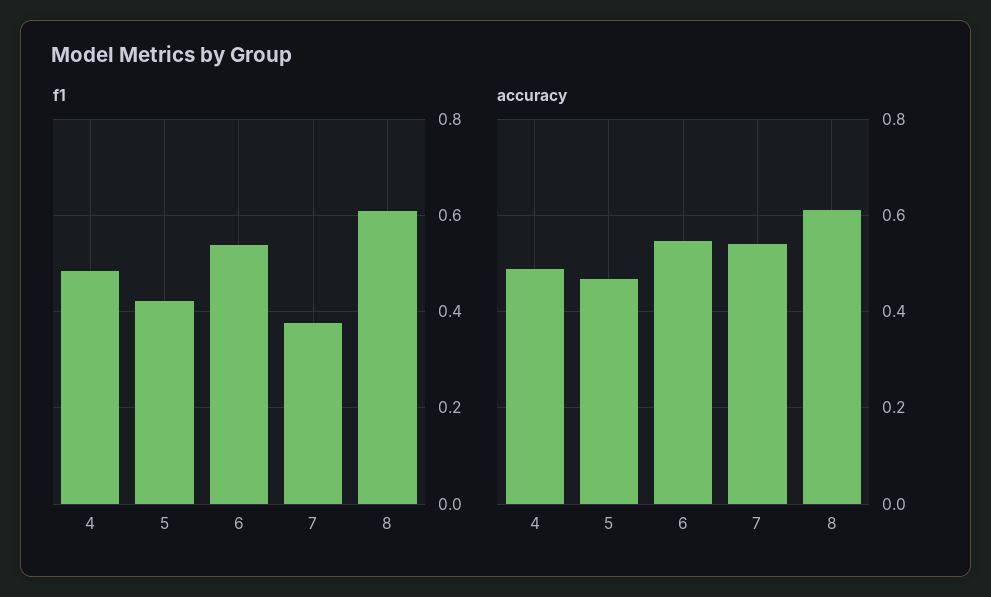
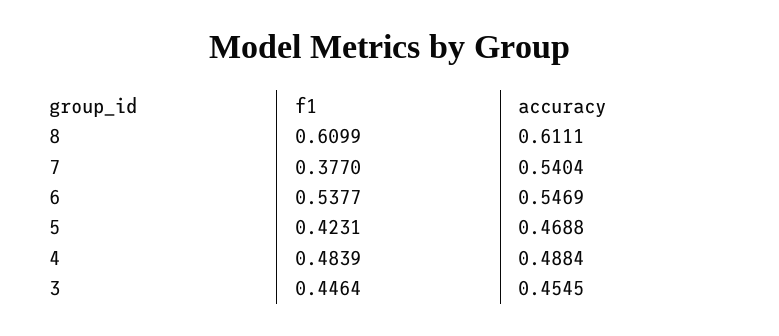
f1, 3: none -> 0.4464
accuracy, 3: none -> 0.4545

